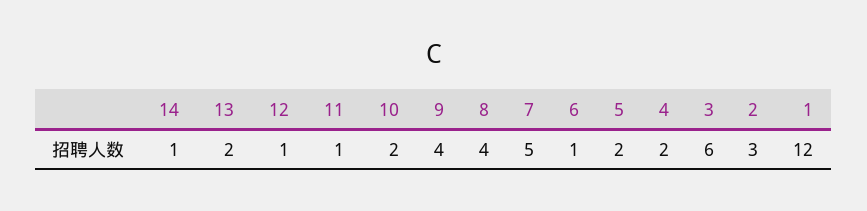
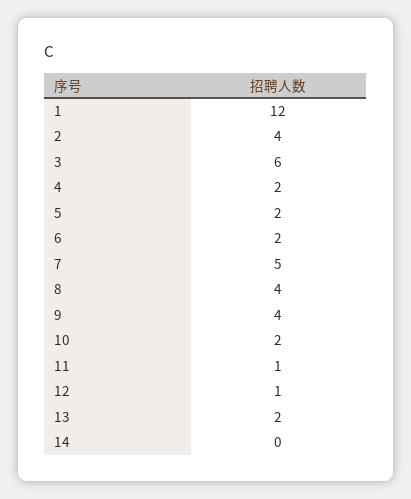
14: 1 -> 0
6: 1 -> 2
2: 3 -> 4

